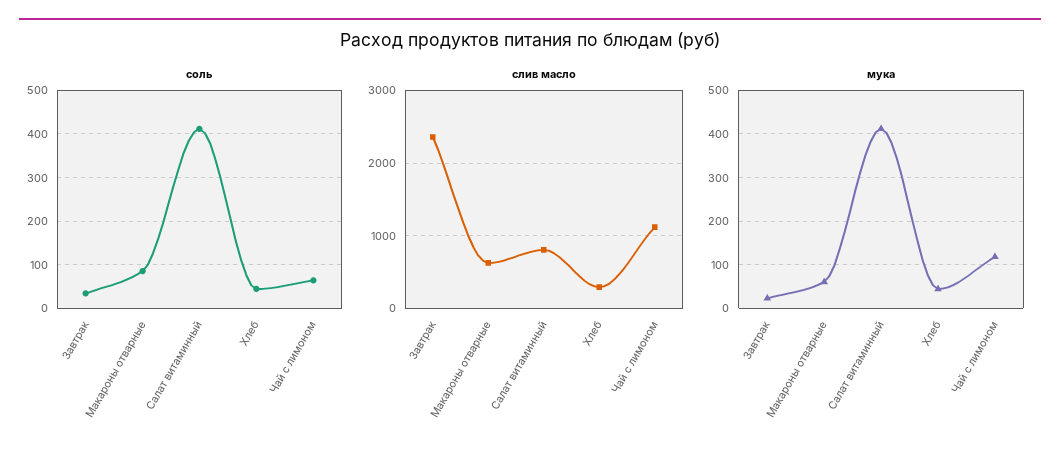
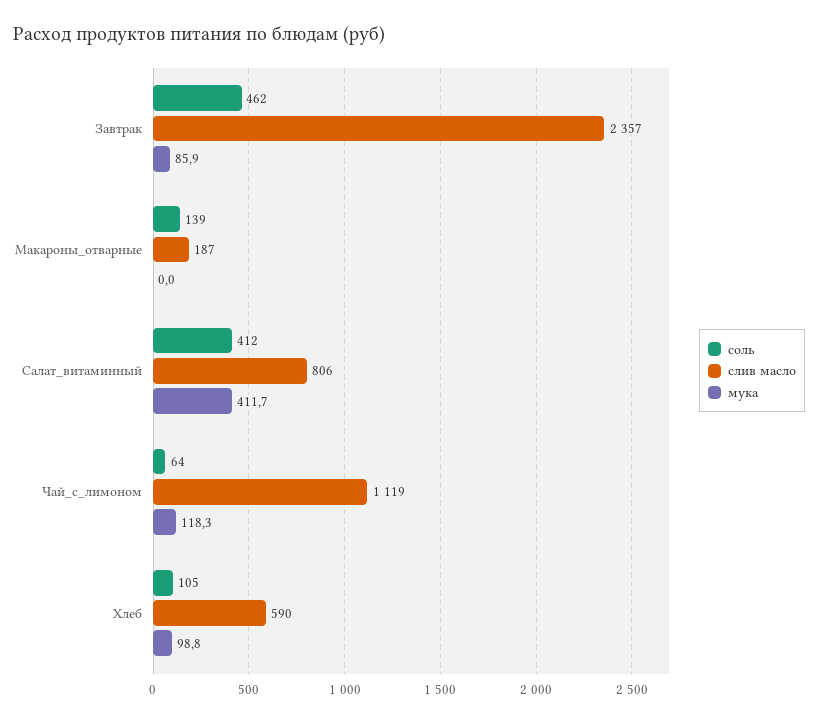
соль, Завтрак: 40 -> 462
соль, Макароны отварные: 80 -> 139
соль, Хлеб: 40 -> 105
слив масло, Макароны отварные: 600 -> 187
слив масло, Хлеб: 300 -> 590
мука, Завтрак: 20 -> 85.9
мука, Макароны отварные: 60 -> 0
мука, Хлеб: 40 -> 98.8

